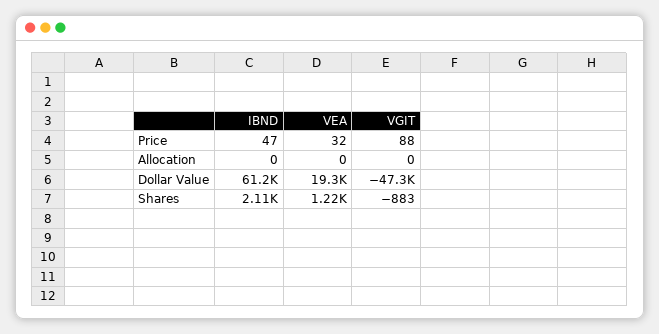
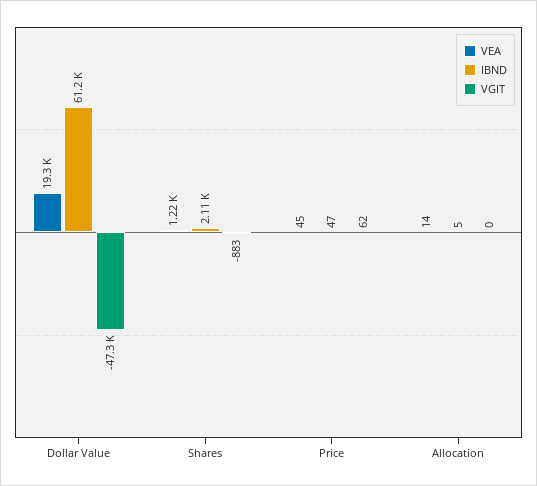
VEA, Price: 32 -> 45
VGIT, Price: 88 -> 62
IBND, Allocation: 0 -> 5
VEA, Allocation: 0 -> 14

